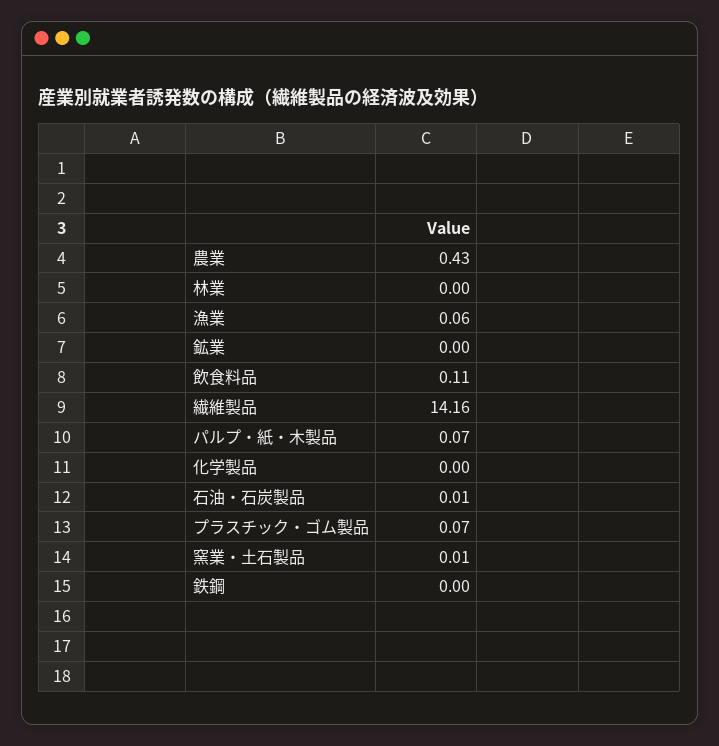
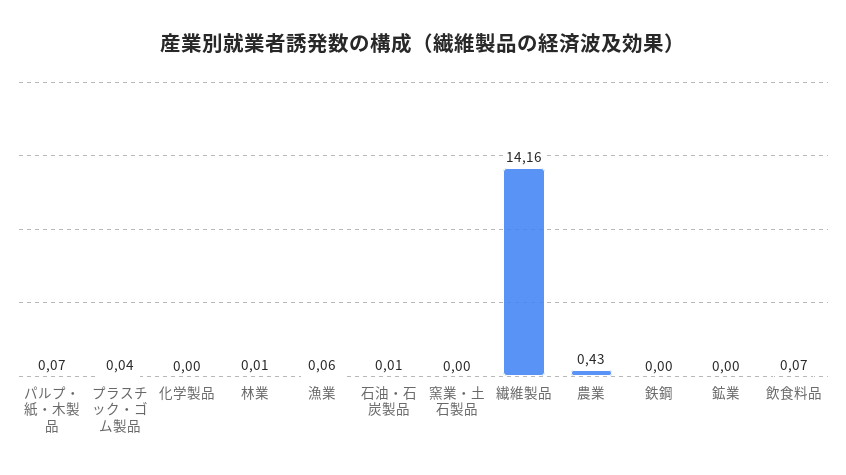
林業: 0 -> 0.01
飲食料品: 0.11 -> 0.07
プラスチック・ゴム製品: 0.07 -> 0.04
窯業・土石製品: 0.01 -> 0

